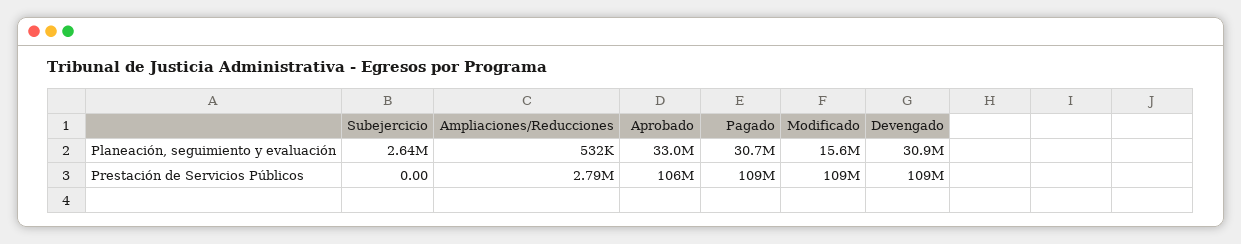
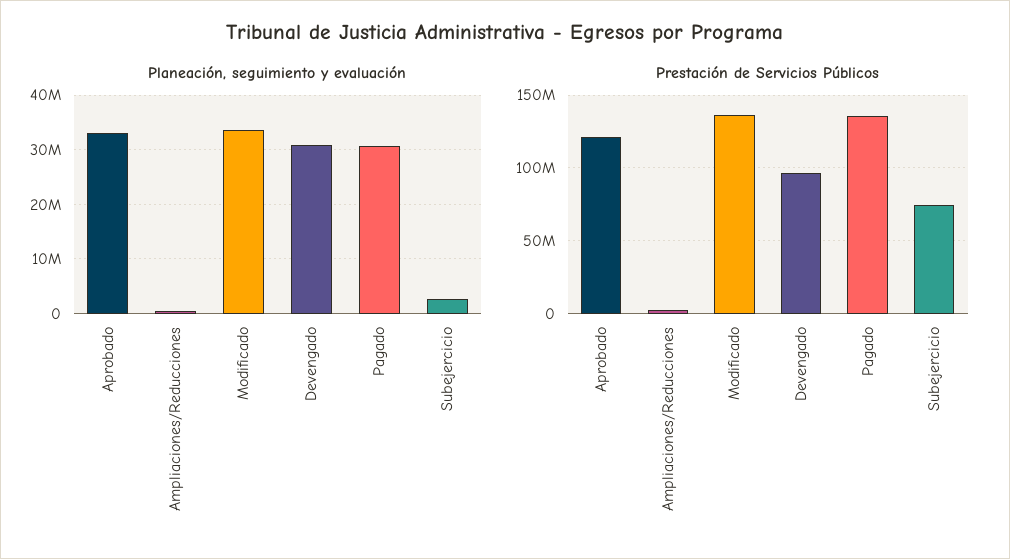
Planeación, seguimiento y evaluación, Modificado: 15600000 -> 34000000
Prestación de Servicios Públicos, Subejercicio: 0 -> 75000000
Prestación de Servicios Públicos, Aprobado: 106000000 -> 120000000
Prestación de Servicios Públicos, Pagado: 109000000 -> 135000000
Prestación de Servicios Públicos, Modificado: 109000000 -> 135000000
Prestación de Servicios Públicos, Devengado: 109000000 -> 95000000

